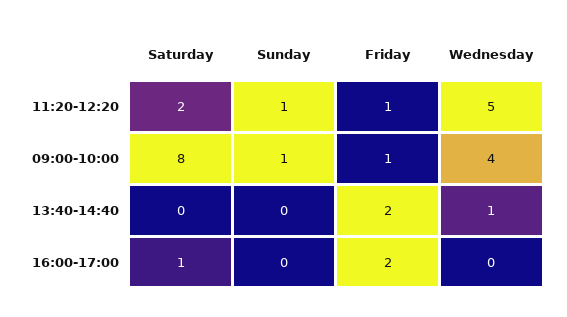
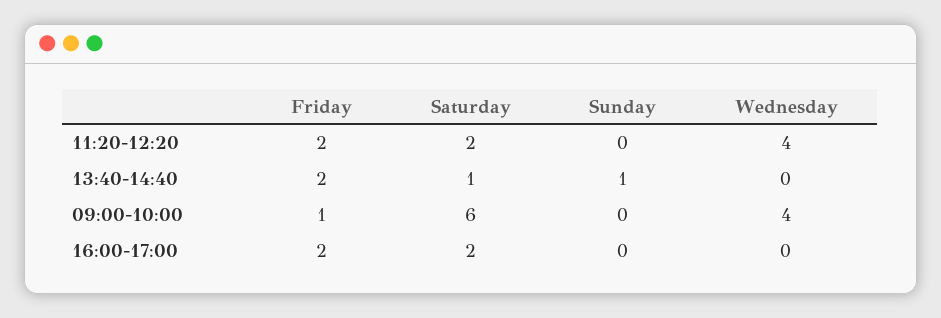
Sunday, 11:20-12:20: 1 -> 0
Friday, 11:20-12:20: 1 -> 2
Wednesday, 11:20-12:20: 5 -> 4
Saturday, 09:00-10:00: 8 -> 6
Sunday, 09:00-10:00: 1 -> 0
Saturday, 13:40-14:40: 0 -> 1
Sunday, 13:40-14:40: 0 -> 1
Wednesday, 13:40-14:40: 1 -> 0
Saturday, 16:00-17:00: 1 -> 2

